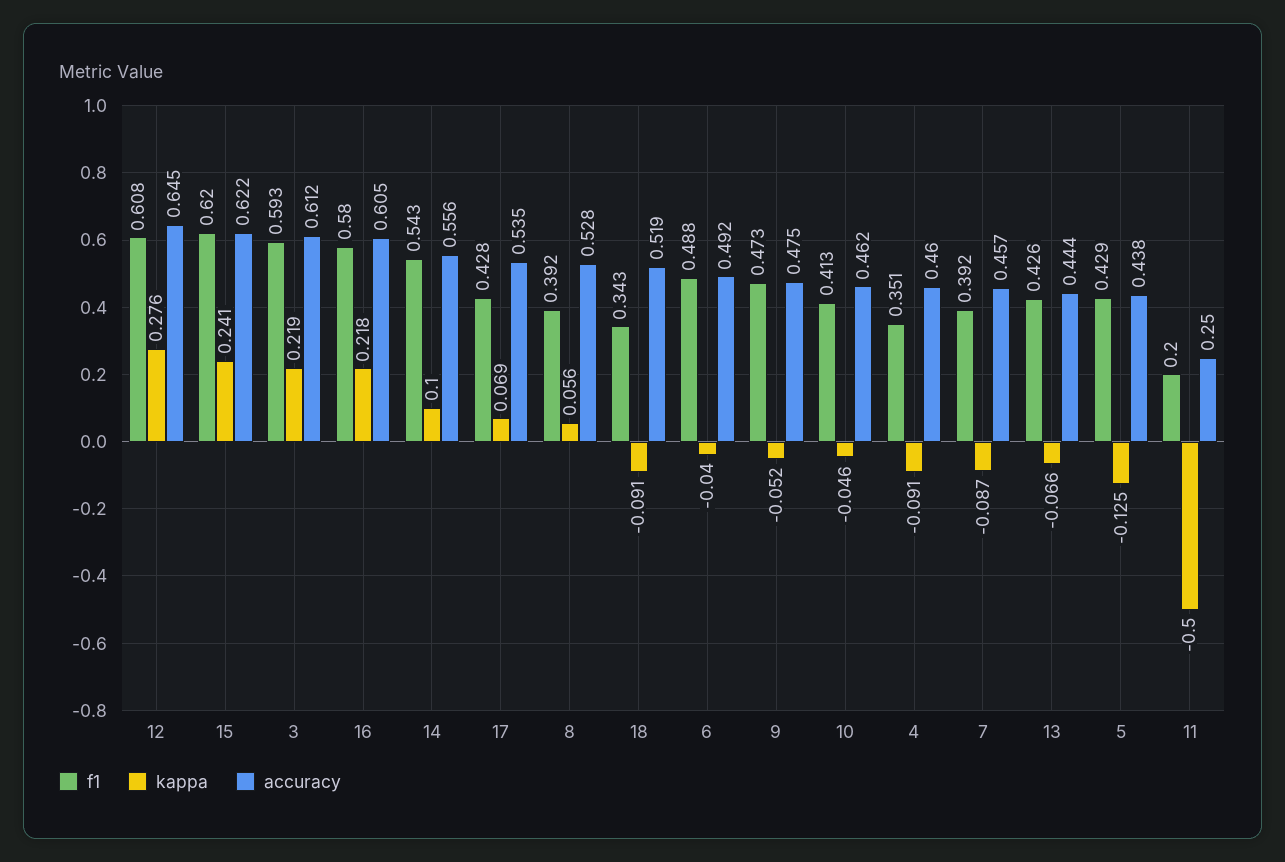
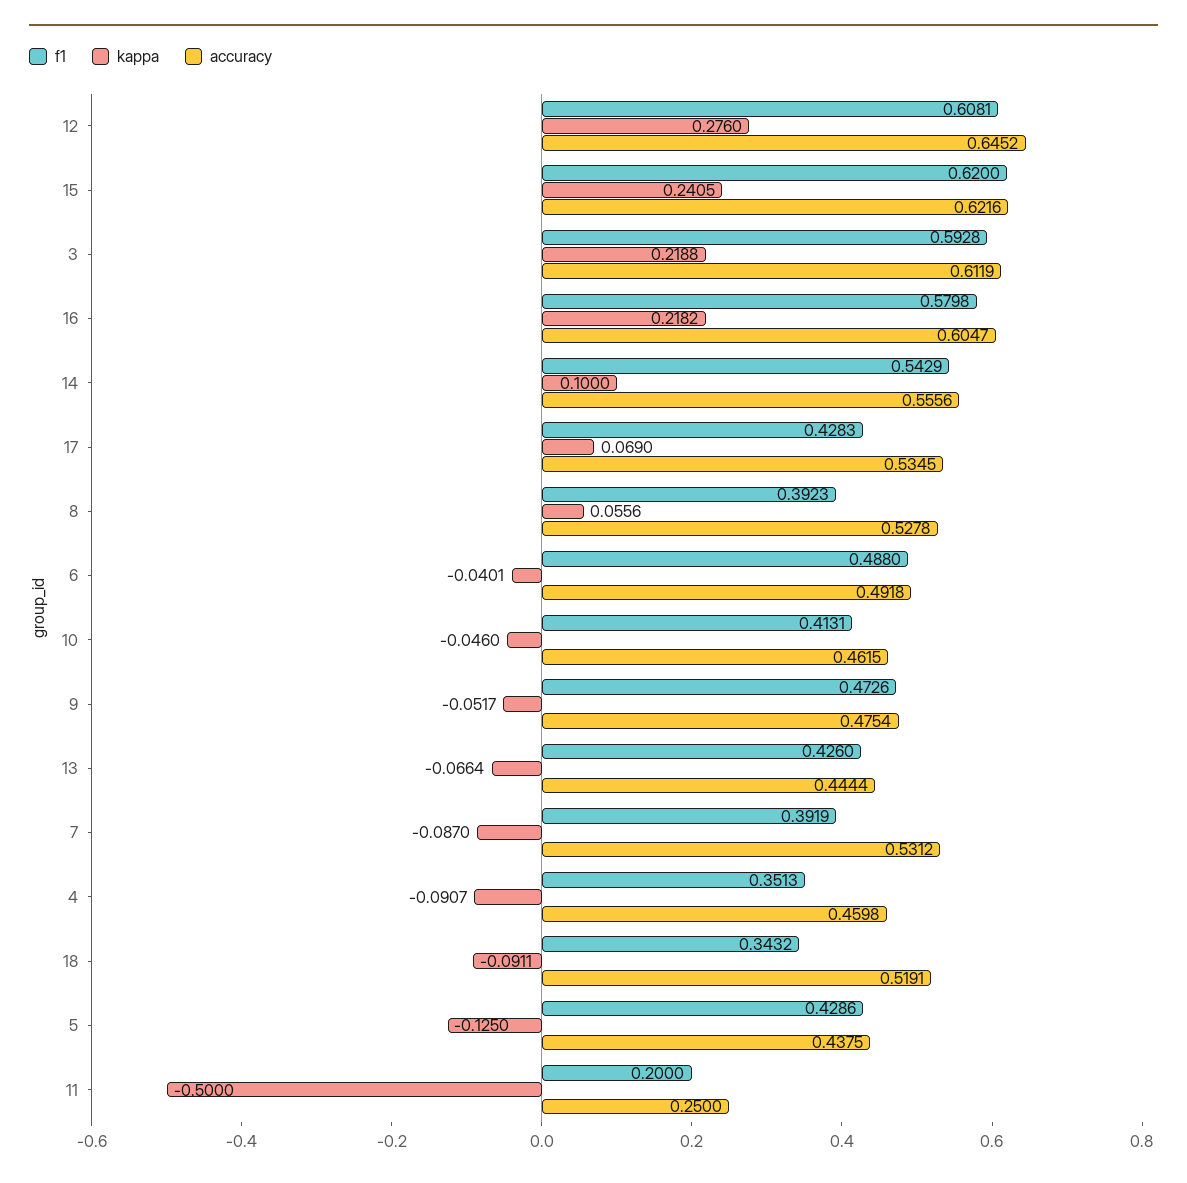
accuracy, 7: 0.457 -> 0.5312

